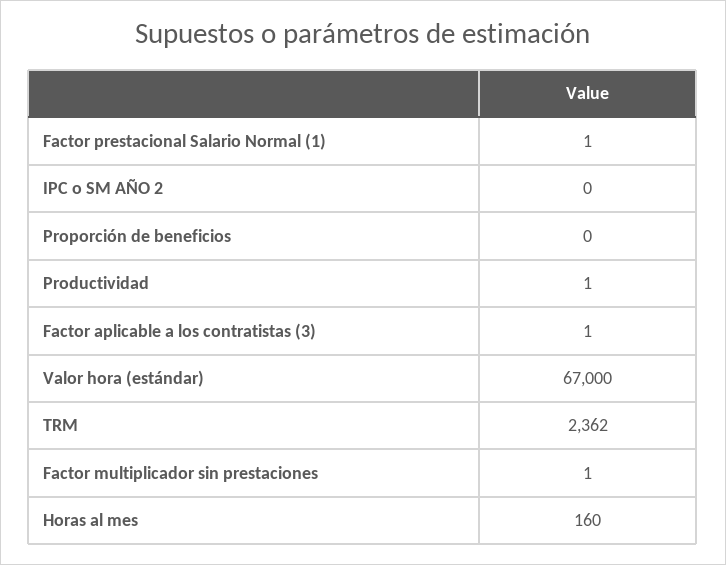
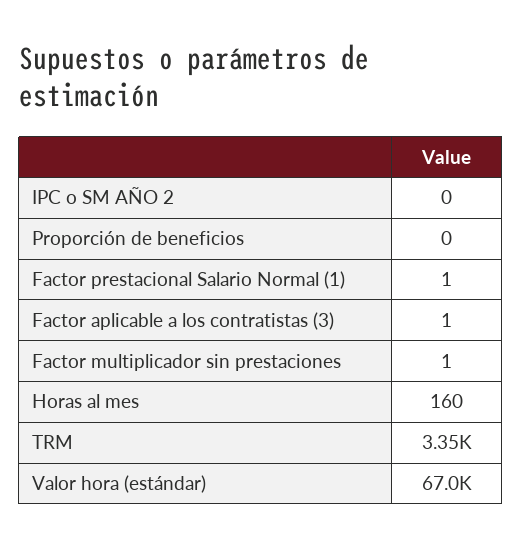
Productividad: 1 -> none
TRM: 2362 -> 3350

